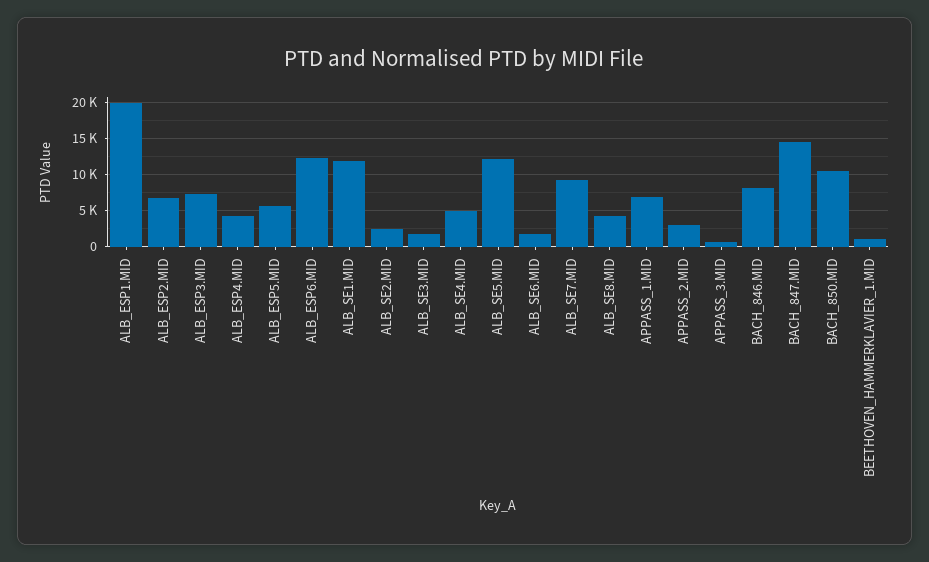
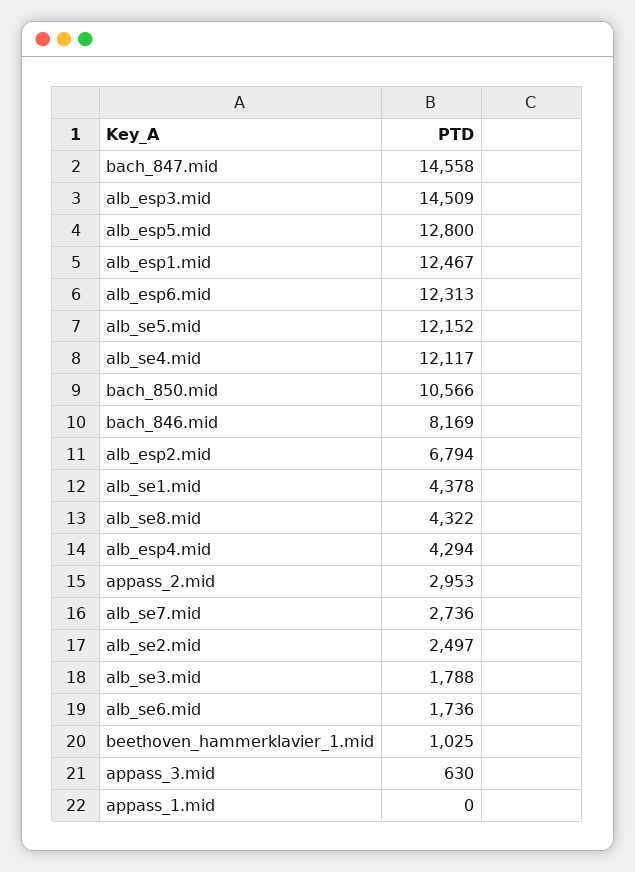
ALB_ESP1.MID: 20000 -> 12467
ALB_ESP3.MID: 7000 -> 14509
ALB_ESP5.MID: 6000 -> 12800
ALB_SE1.MID: 12000 -> 4378
ALB_SE4.MID: 5000 -> 12117
ALB_SE7.MID: 9000 -> 2736
APPASS_1.MID: 7000 -> 0

